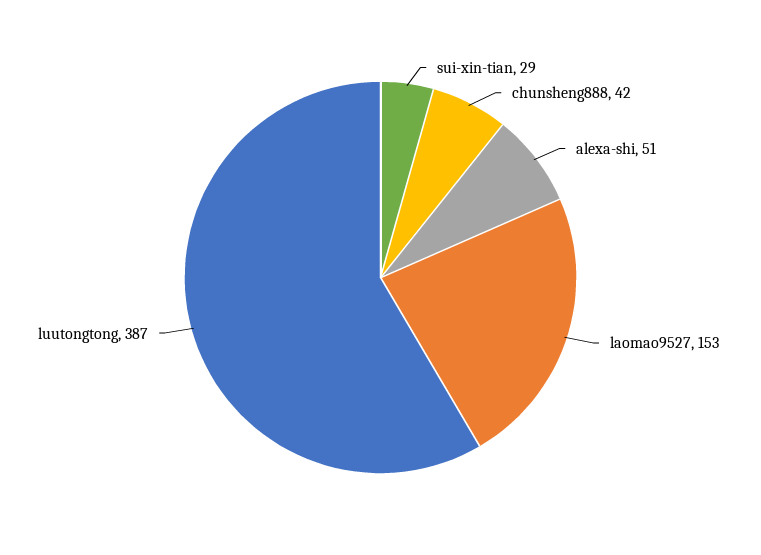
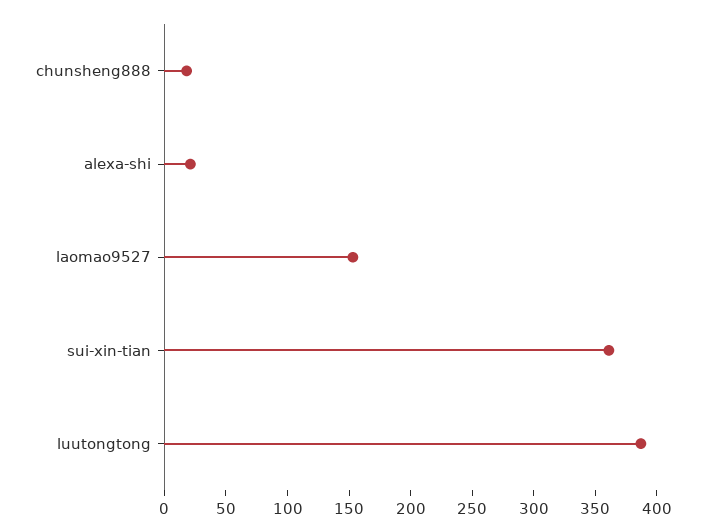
sui-xin-tian: 29 -> 360
chunsheng888: 42 -> 20
alexa-shi: 51 -> 20

